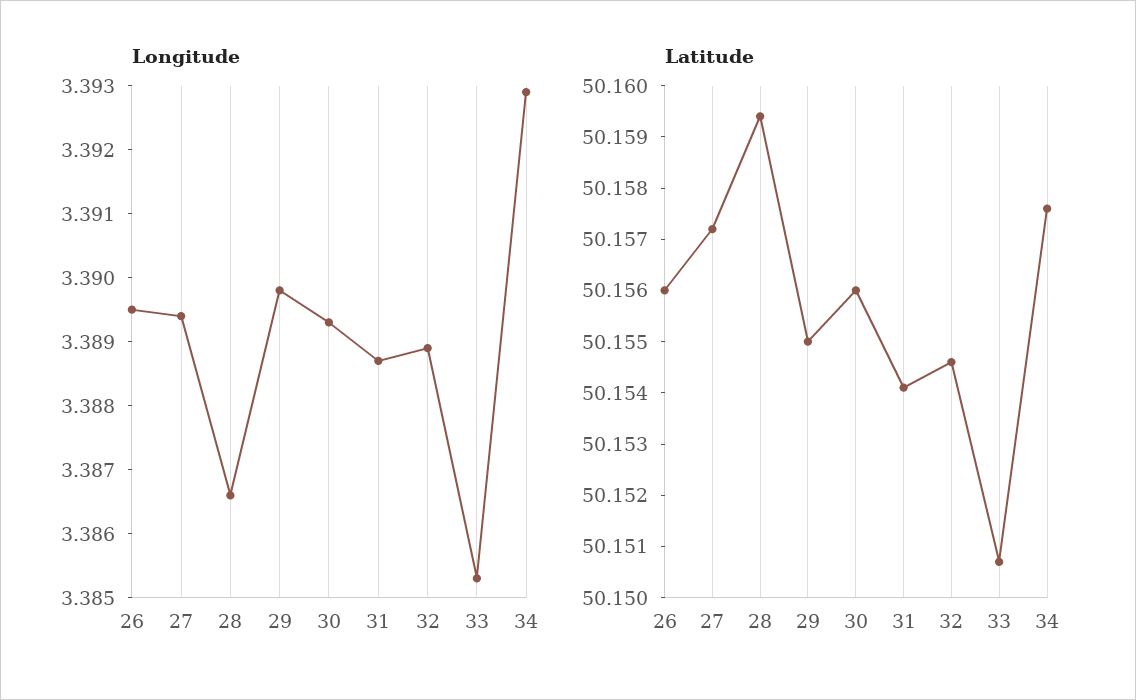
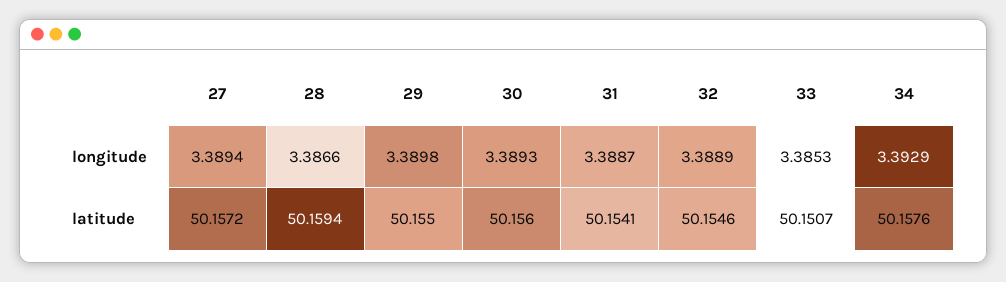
Longitude, 26: 3.3895 -> none
Latitude, 26: 50.156 -> none

